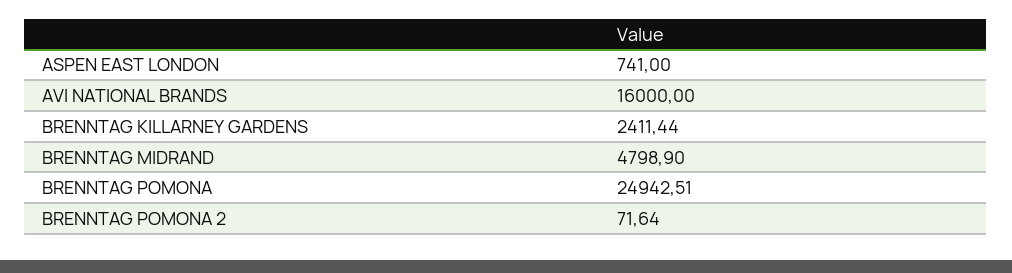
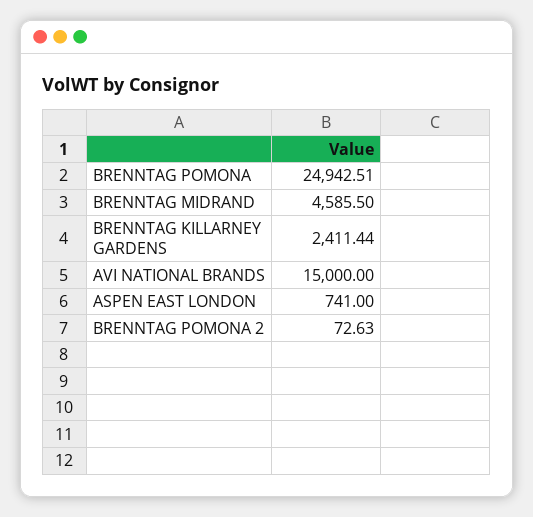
AVI NATIONAL BRANDS: 16000 -> 15000
BRENNTAG MIDRAND: 4798.9 -> 4585.5
BRENNTAG POMONA 2: 71.64 -> 72.63

